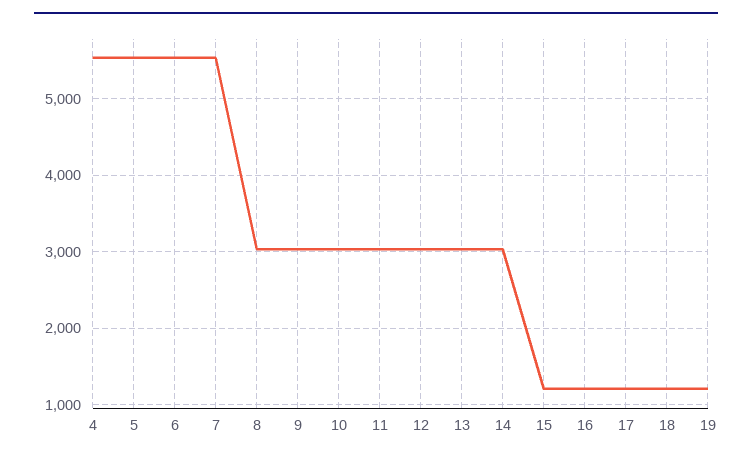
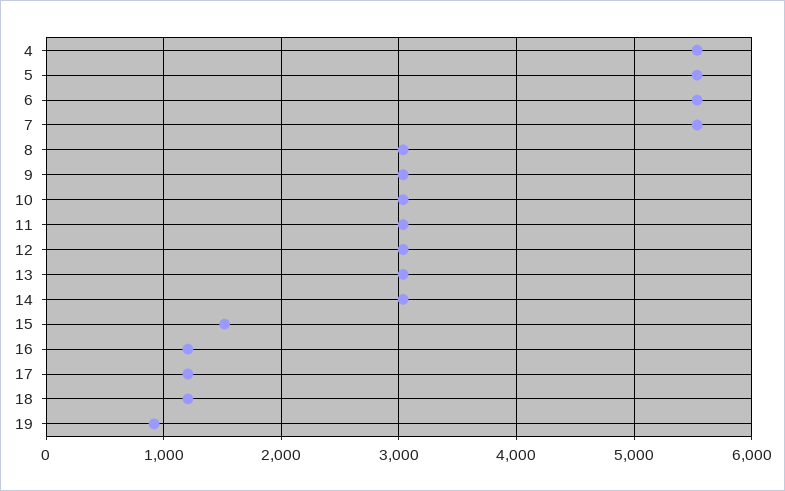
15: 1200 -> 1500
19: 1200 -> 900

